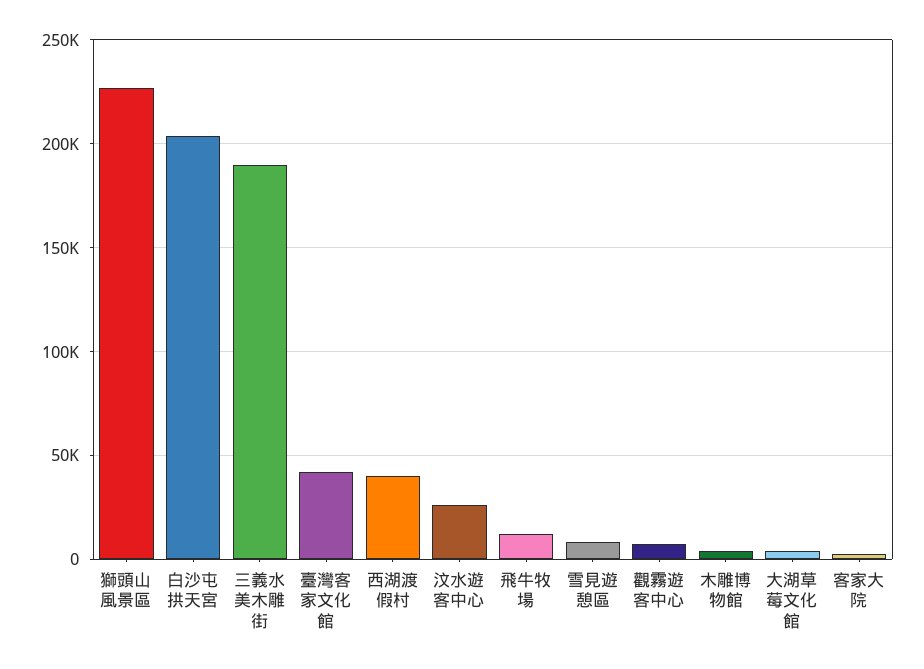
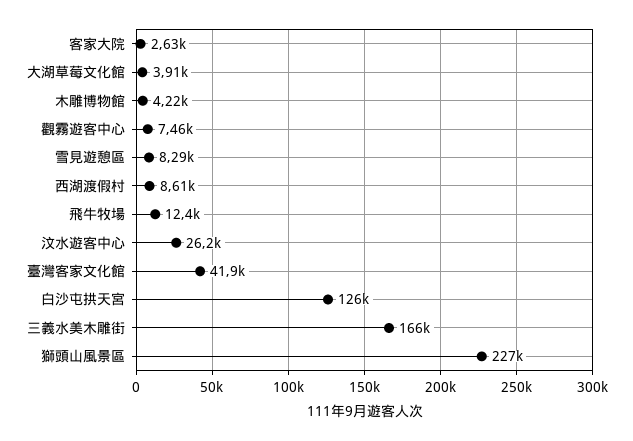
白沙屯拱天宮: 205000 -> 126000
三義水美木雕街: 190000 -> 166000
西湖渡假村: 40000 -> 8610

